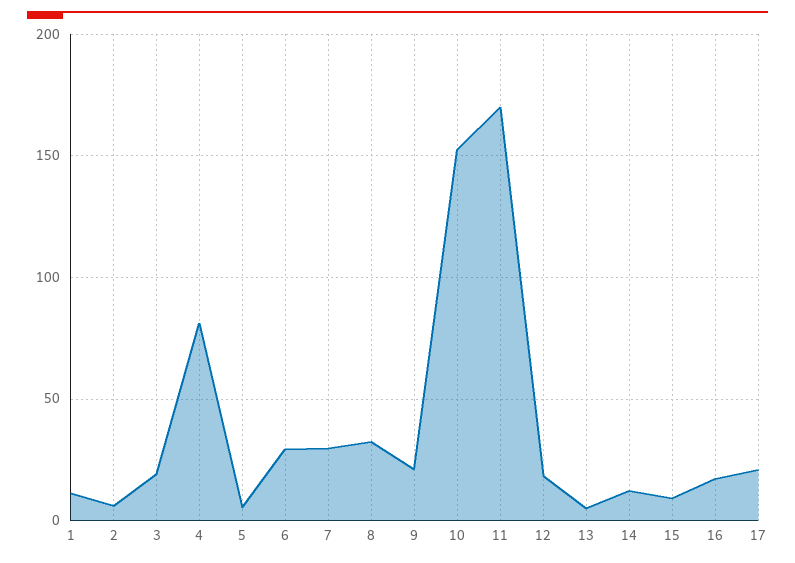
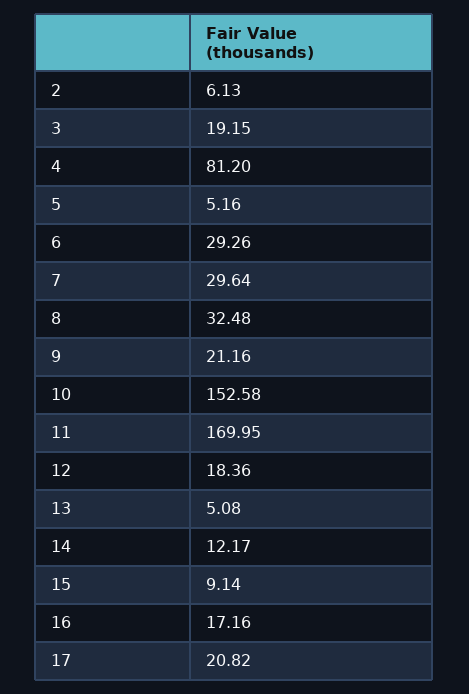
1: 10 -> none

